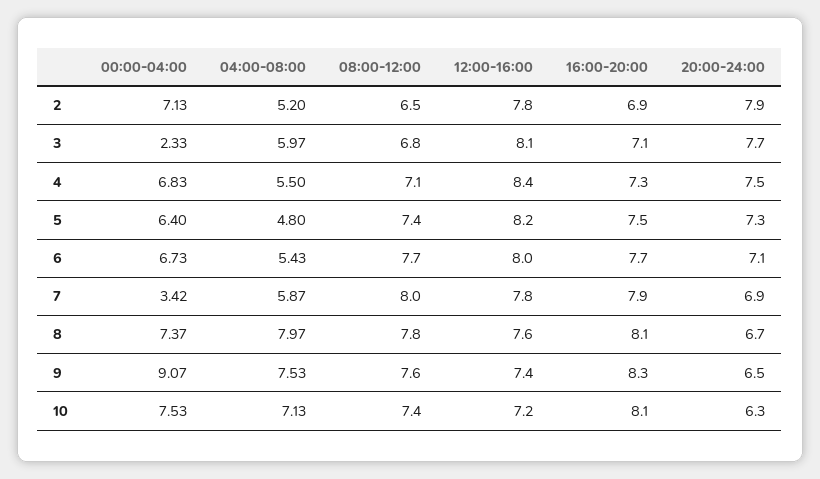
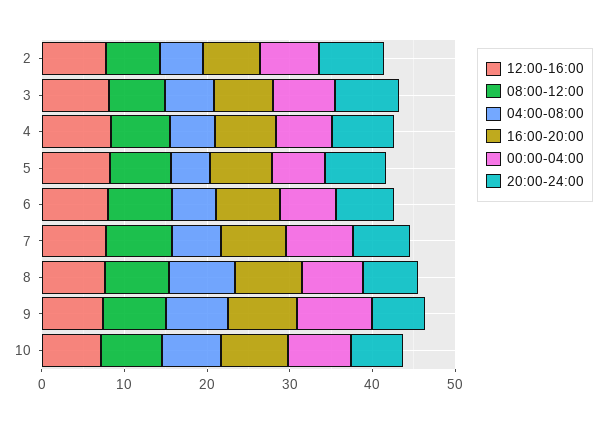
00:00-04:00, 3: 2.33 -> 8
00:00-04:00, 7: 3.42 -> 8

